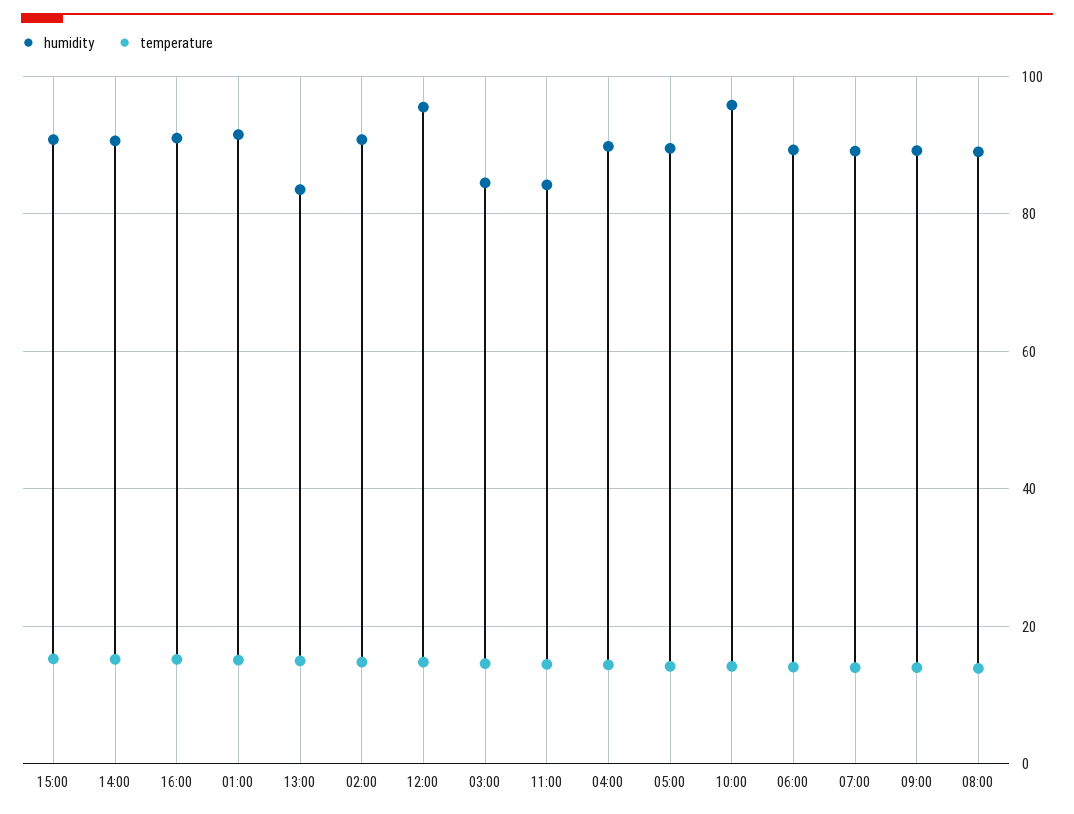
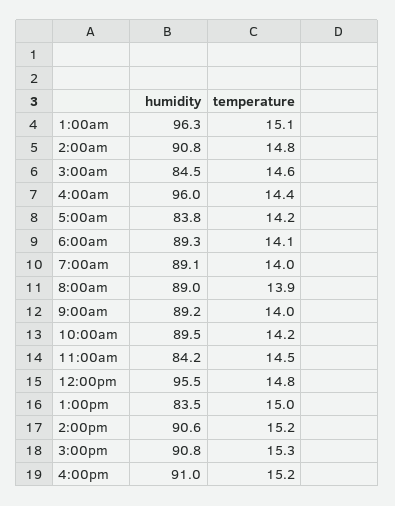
humidity, 01:00: 92 -> 96.3
humidity, 04:00: 90 -> 96
humidity, 05:00: 90 -> 83.8
humidity, 10:00: 96 -> 89.5

